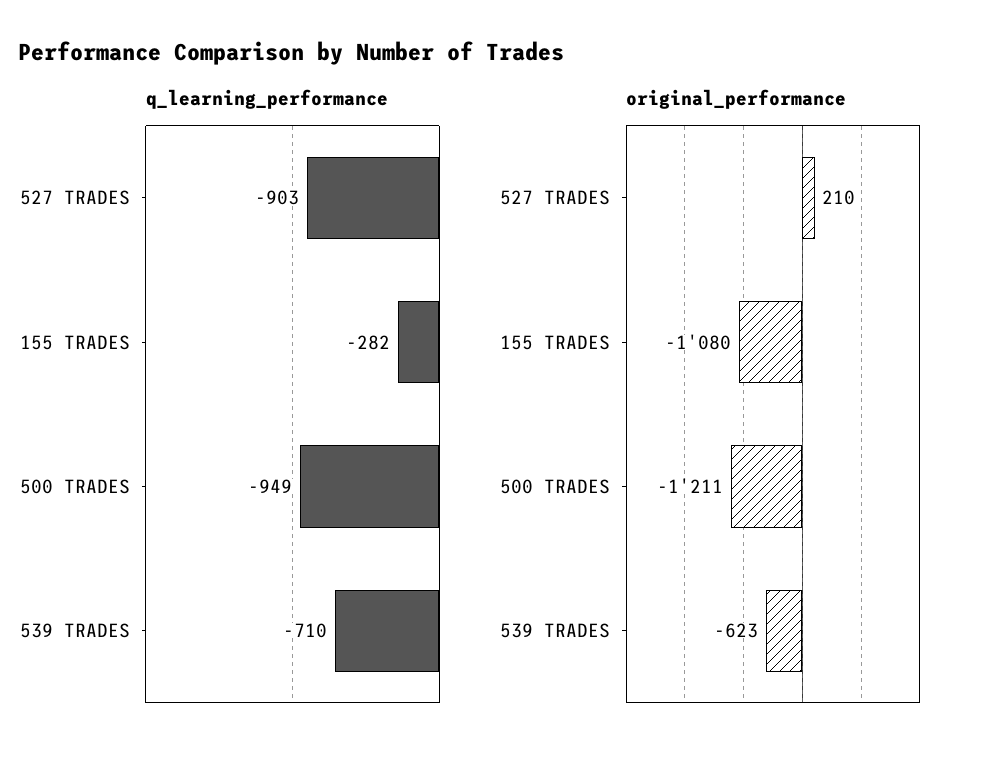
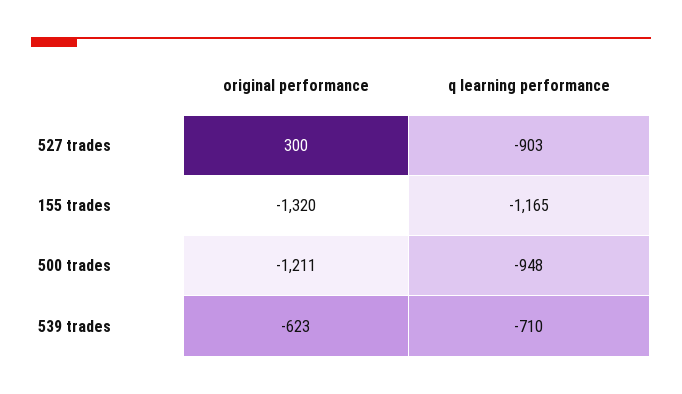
q_learning_performance, 155 TRADES: -282 -> -1165
q_learning_performance, 500 TRADES: -949 -> -948
original_performance, 527 TRADES: 210 -> 300
original_performance, 155 TRADES: -1080 -> -1320

